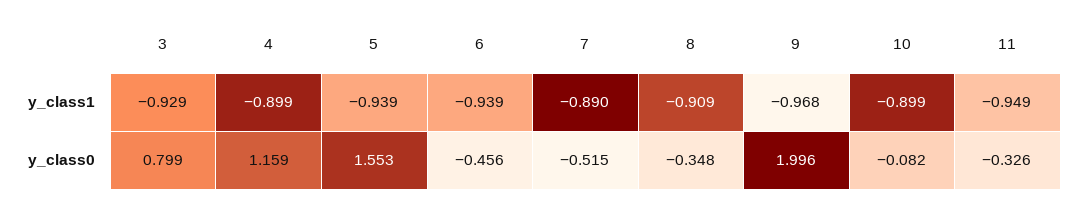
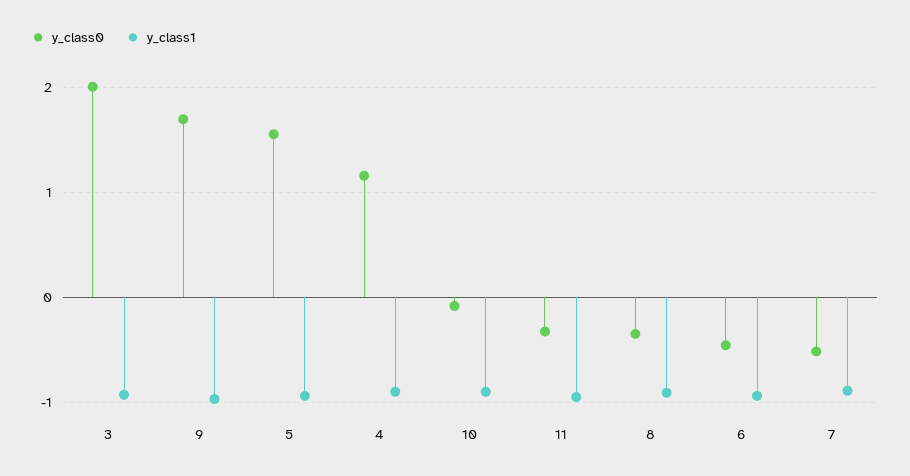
y_class0, 3: 0.799 -> 2
y_class0, 9: 1.996 -> 1.7

